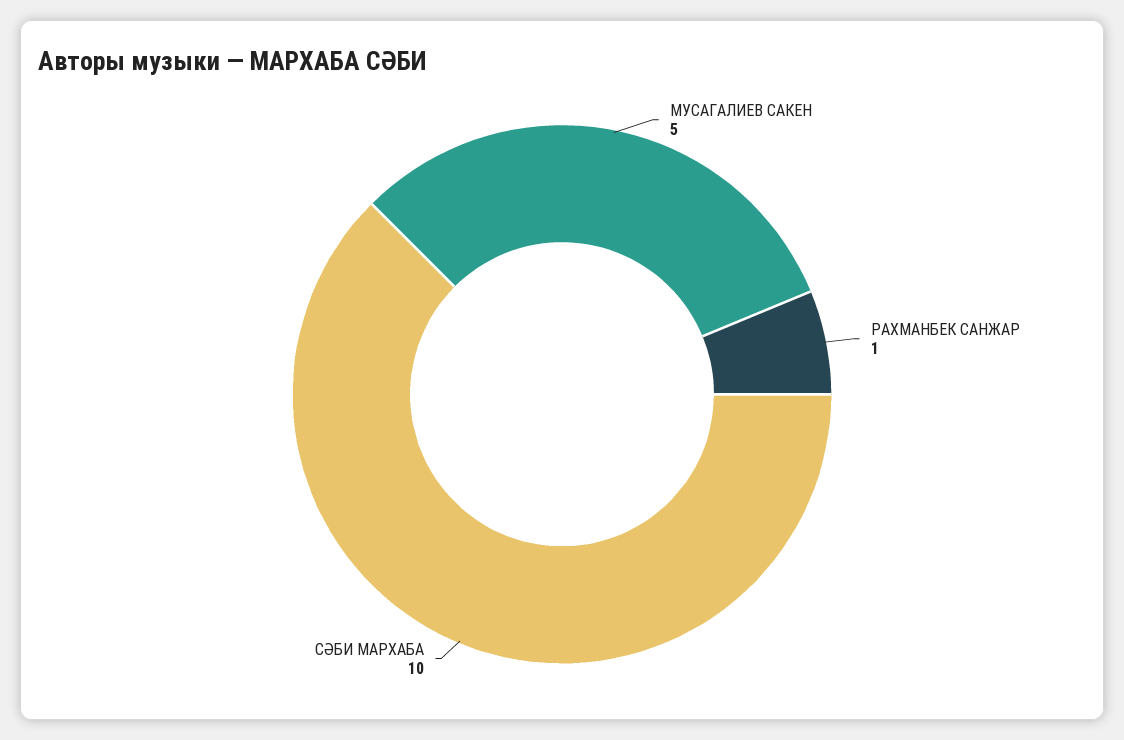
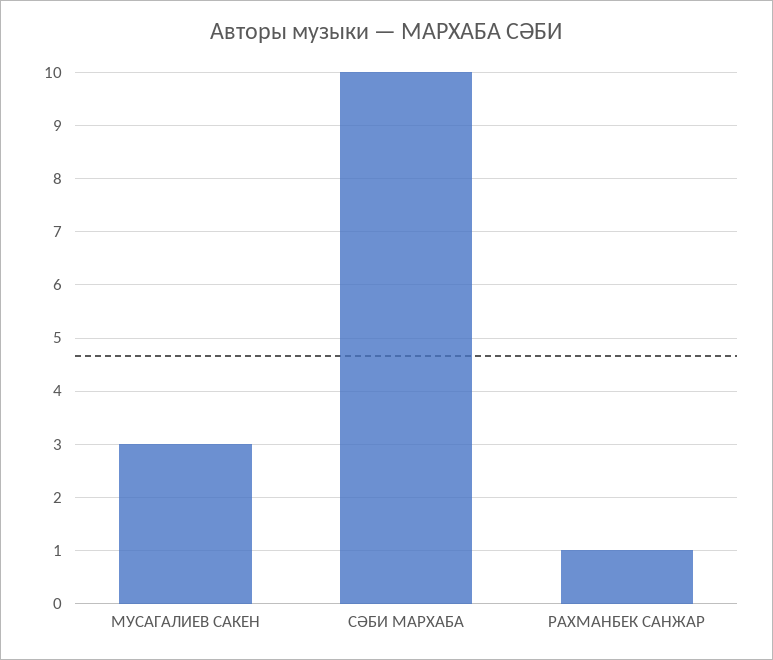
МУСАГАЛИЕВ САКЕН: 5 -> 3

